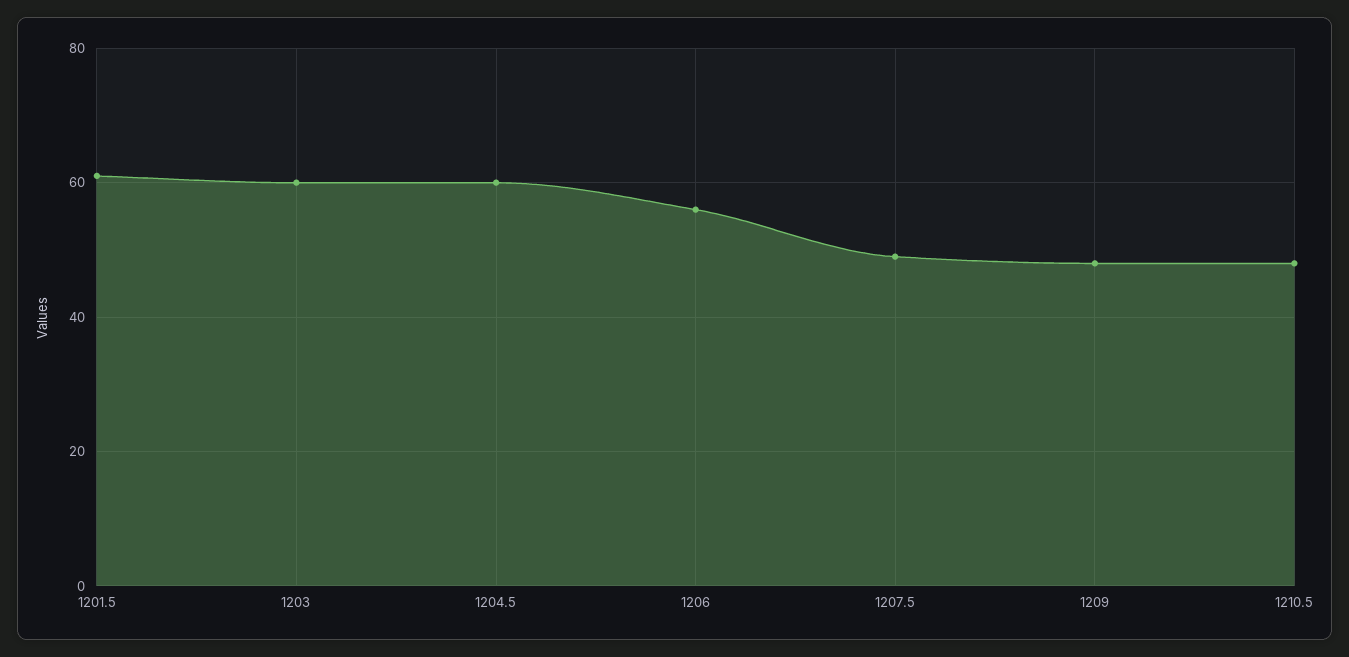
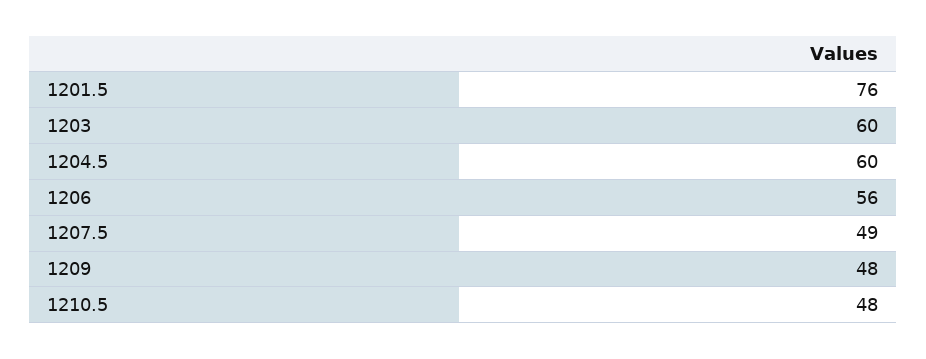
1201.5: 60 -> 76

